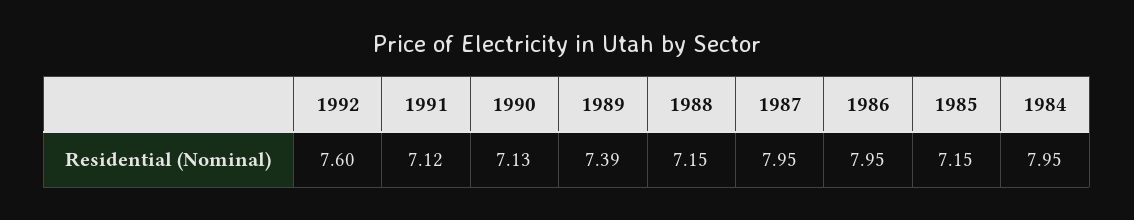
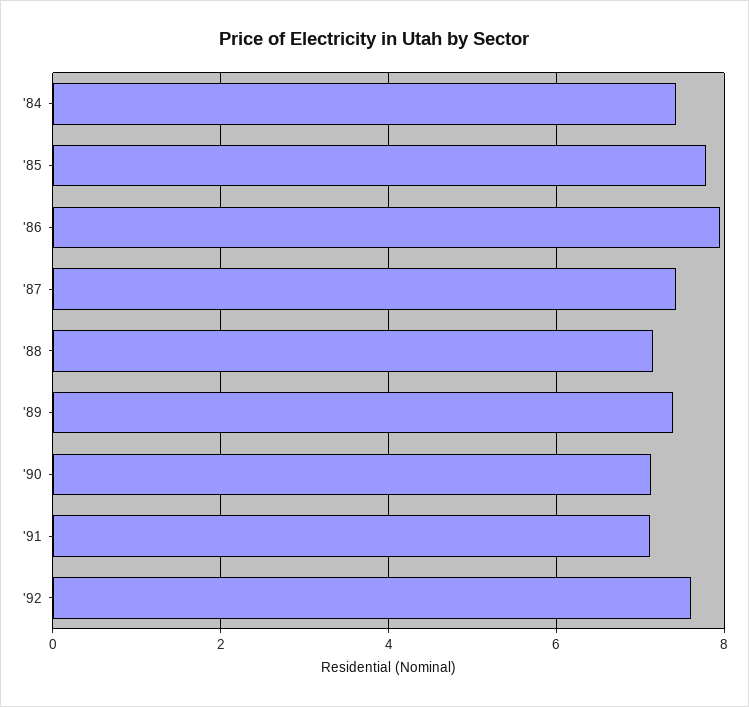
1987: 7.95 -> 7.4
1985: 7.15 -> 7.8
1984: 7.95 -> 7.4

